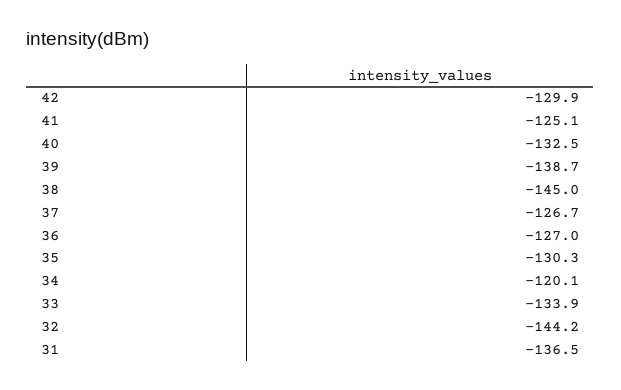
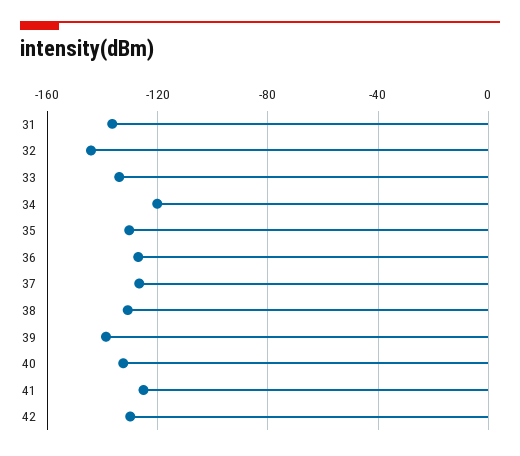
38: -145 -> -130

